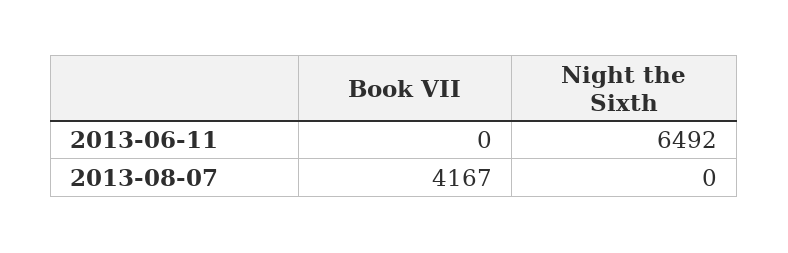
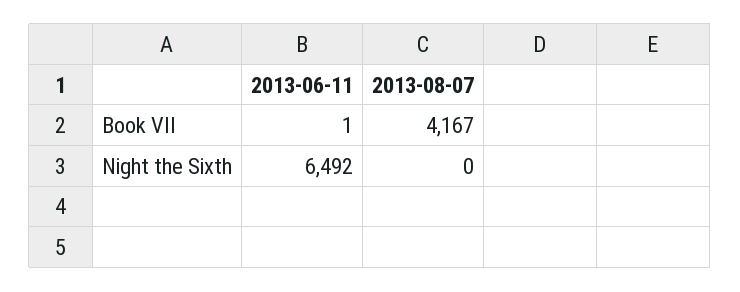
Book VII, 2013-06-11: 0 -> 1

